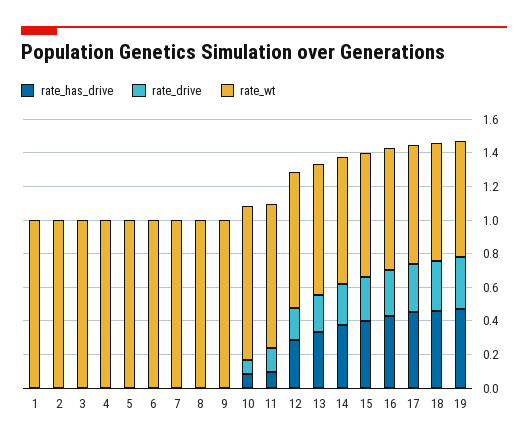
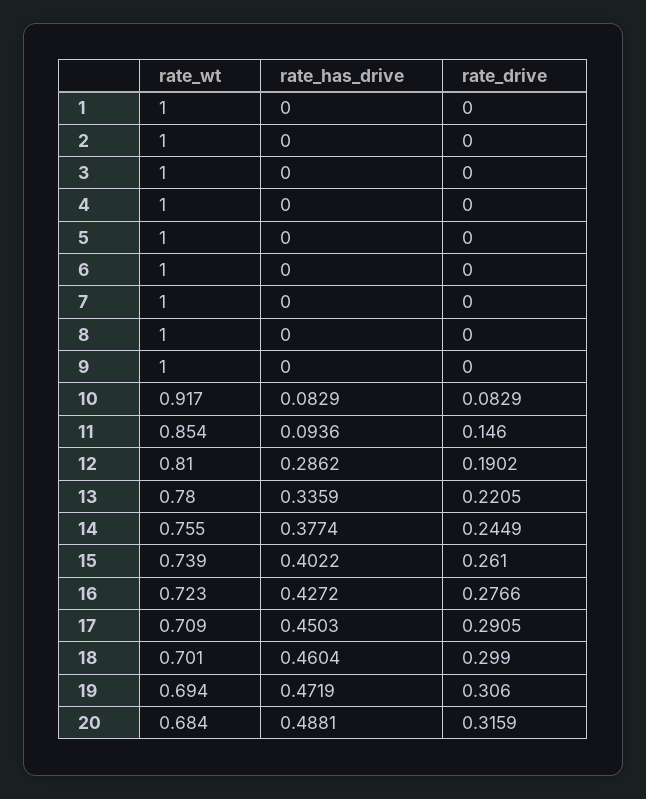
rate_wt, 20: none -> 0.684
rate_has_drive, 20: none -> 0.4881
rate_drive, 20: none -> 0.3159

